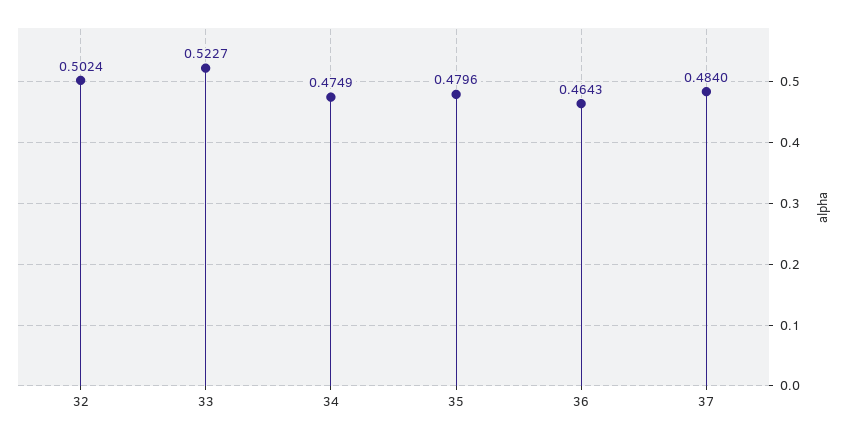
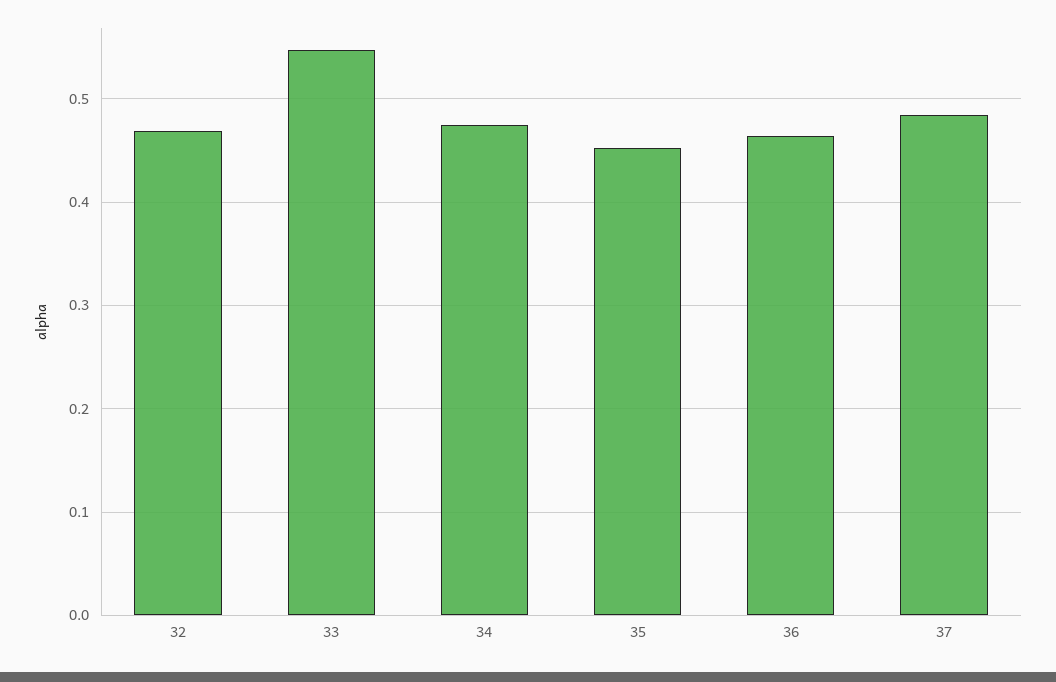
32: 0.5024 -> 0.47
33: 0.5227 -> 0.55
35: 0.4796 -> 0.45

